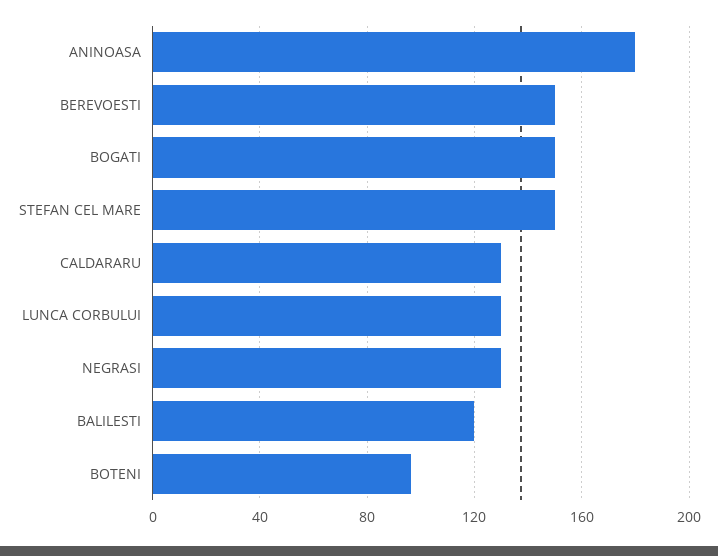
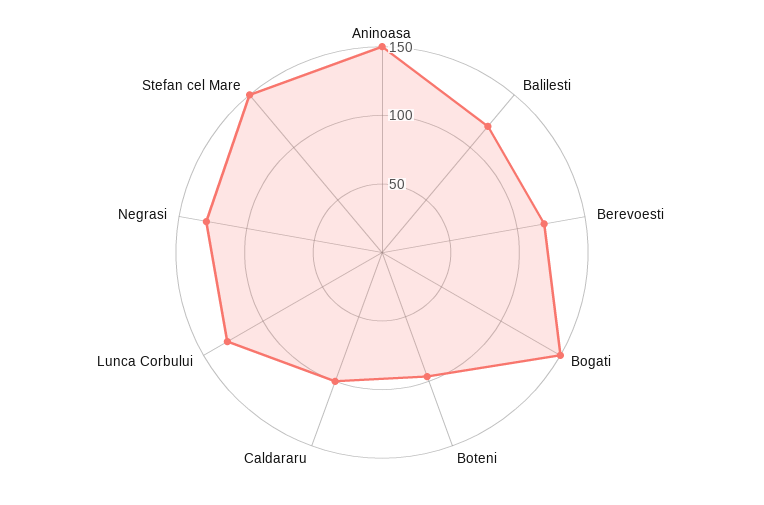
ANINOASA: 180 -> 150
BEREVOESTI: 150 -> 120
CALDARARU: 130 -> 100

